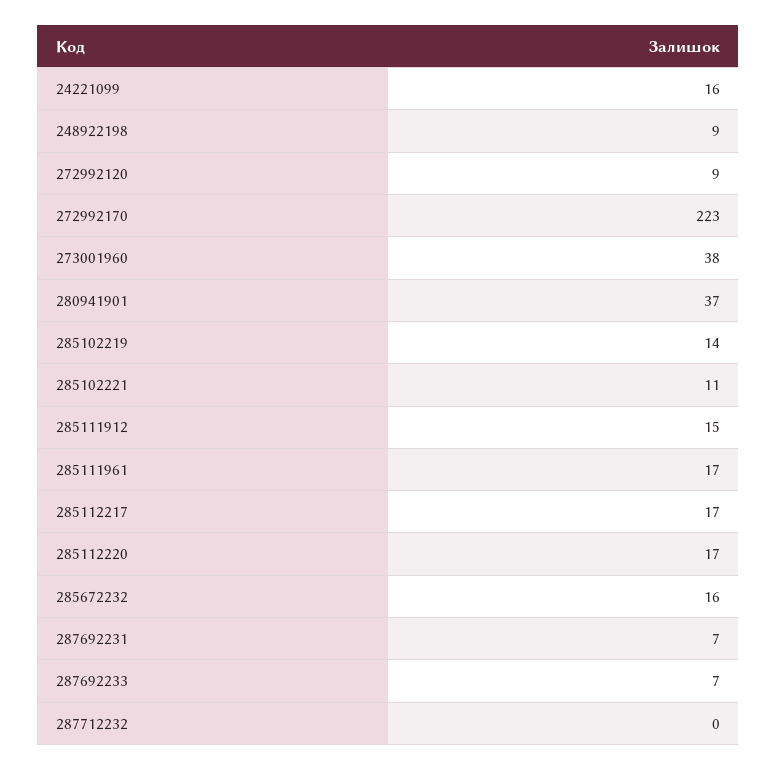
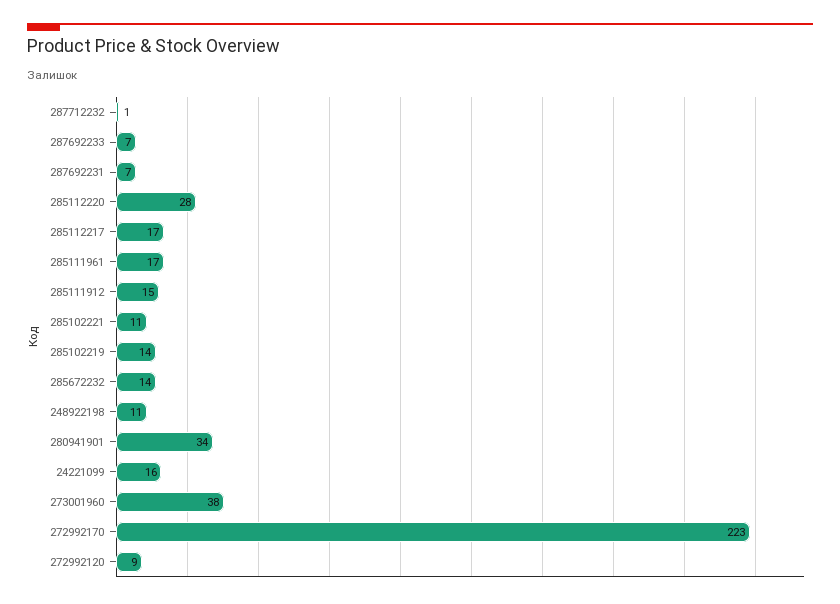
248922198: 9 -> 11
280941901: 37 -> 34
285112220: 17 -> 28
285672232: 16 -> 14
287712232: 0 -> 1

